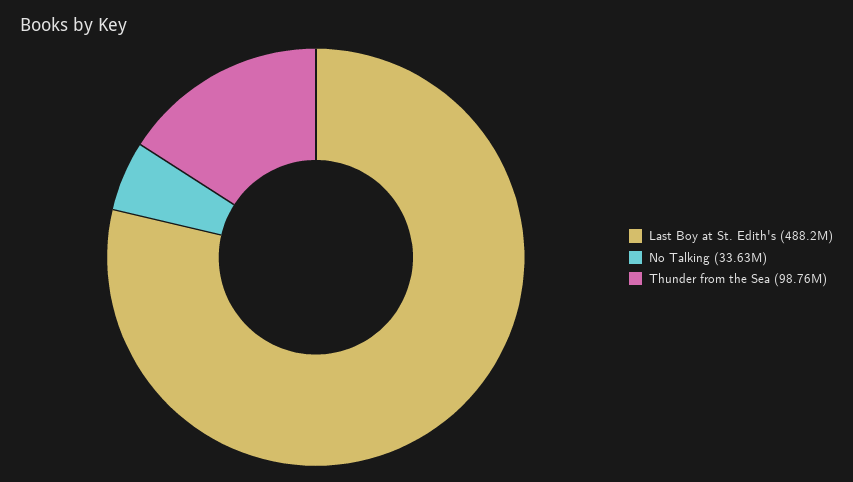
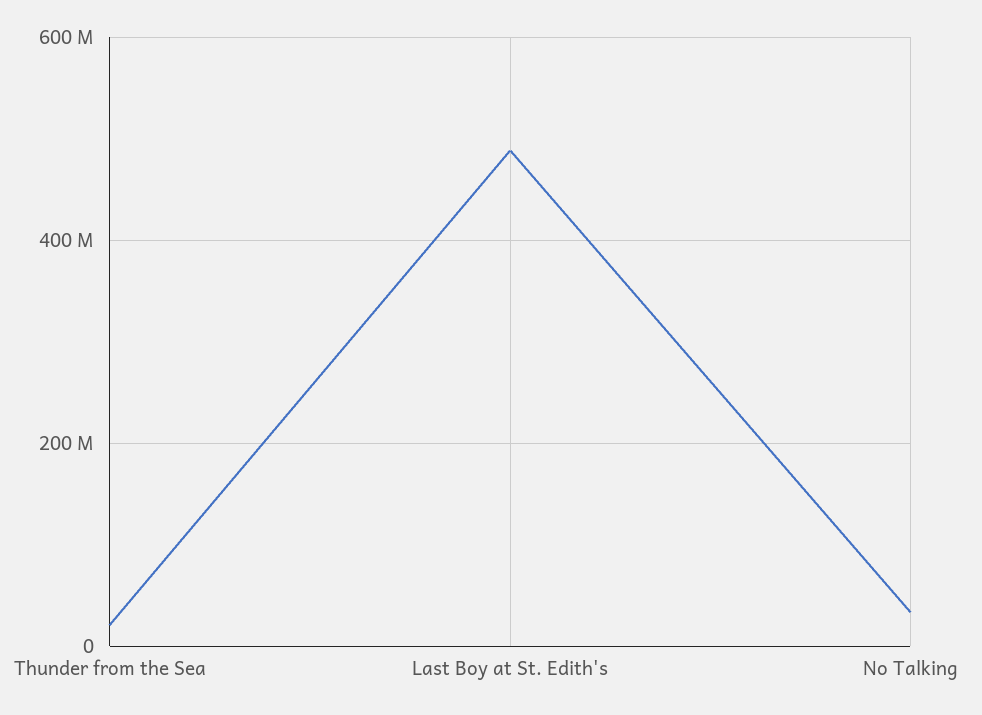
Thunder from the Sea: 98760000 -> 20000000

